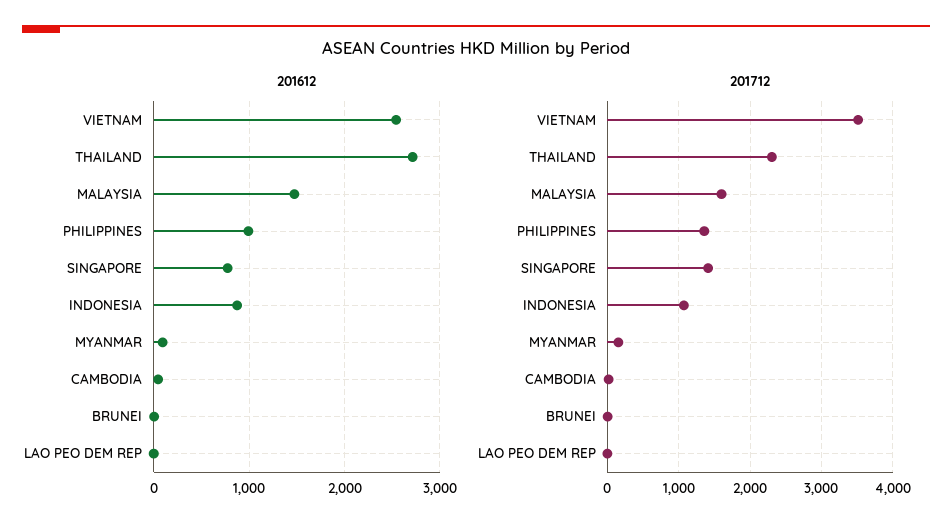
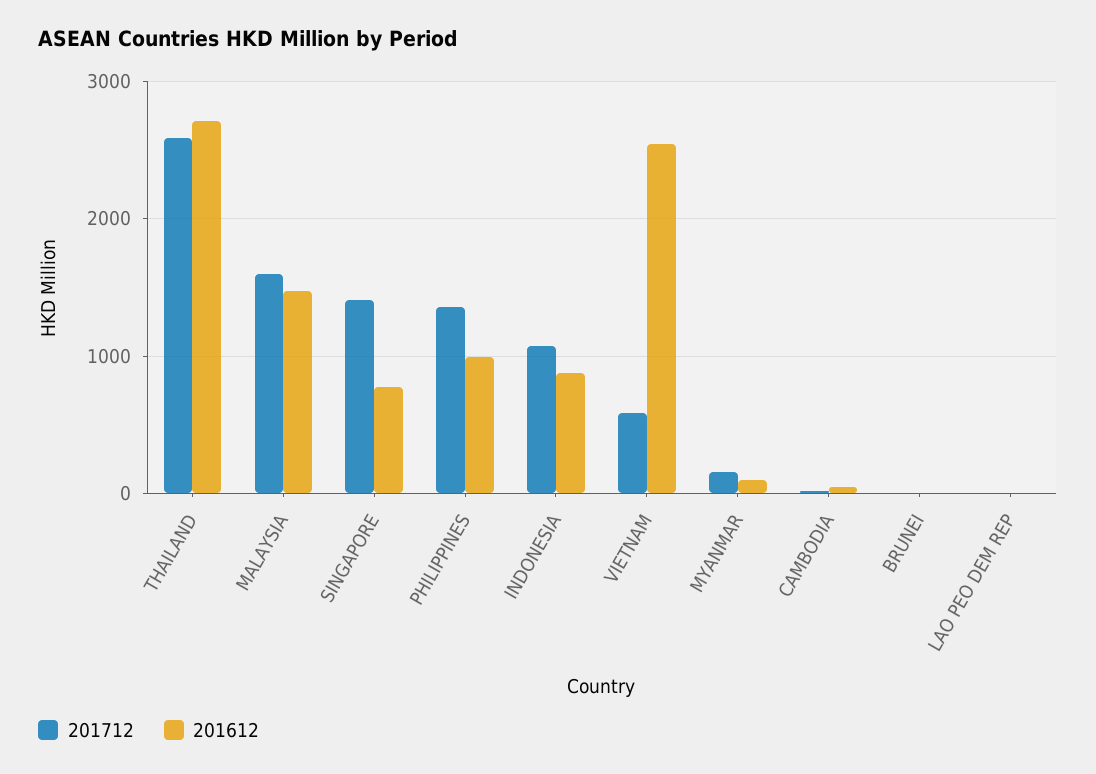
201712, VIETNAM: 3500 -> 600
201712, THAILAND: 2300 -> 2600

